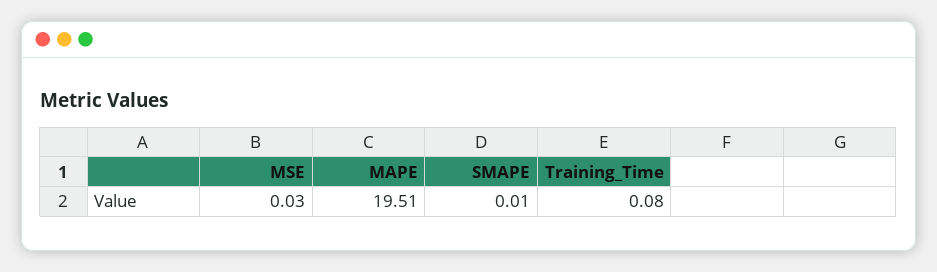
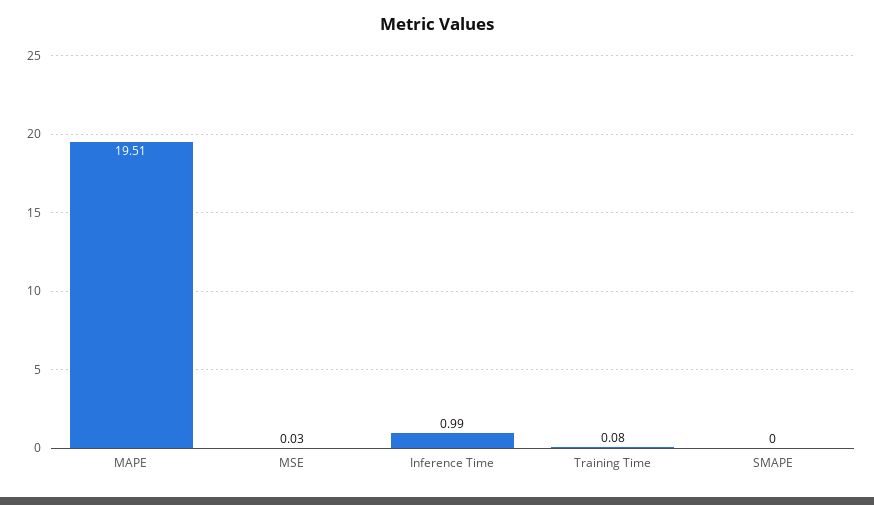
SMAPE: 0.01 -> 0
Inference Time: none -> 0.99

